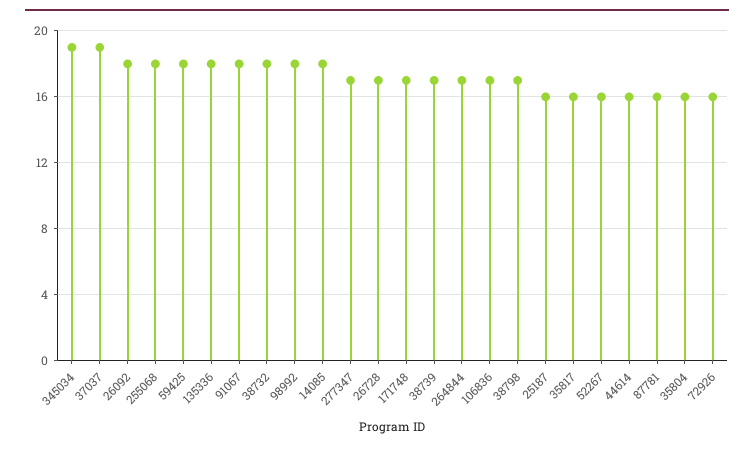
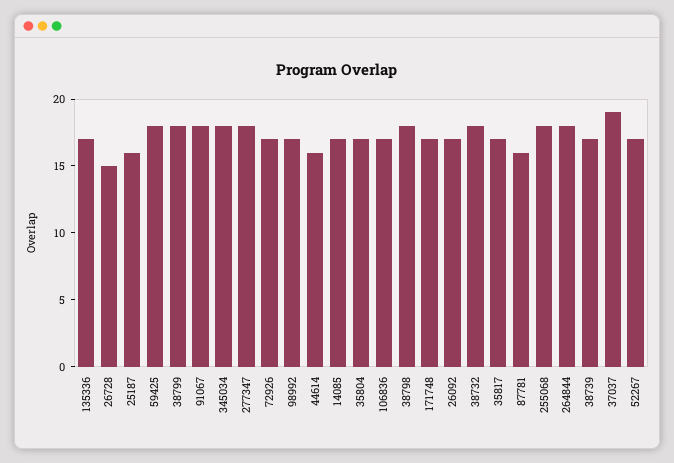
345034: 19 -> 18
26092: 18 -> 17
135336: 18 -> 17
98992: 18 -> 17
14085: 18 -> 17
277347: 17 -> 18
26728: 17 -> 15
264844: 17 -> 18
38798: 17 -> 18
35817: 16 -> 17
52267: 16 -> 17
35804: 16 -> 17
72926: 16 -> 17
38799: none -> 18

